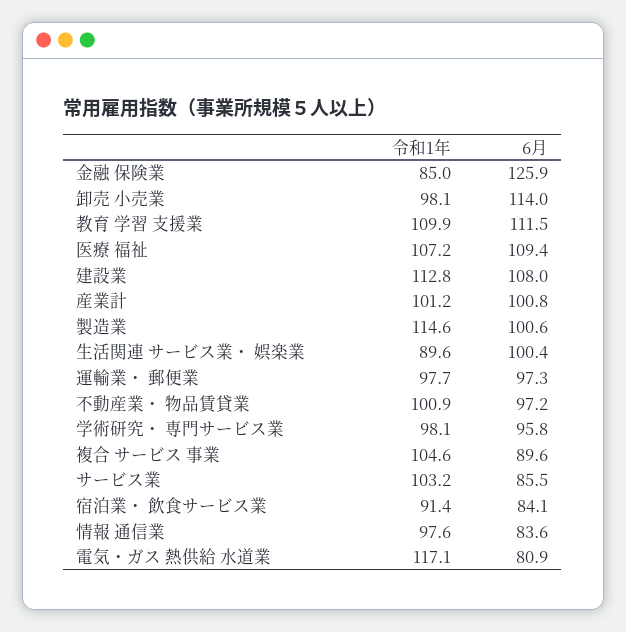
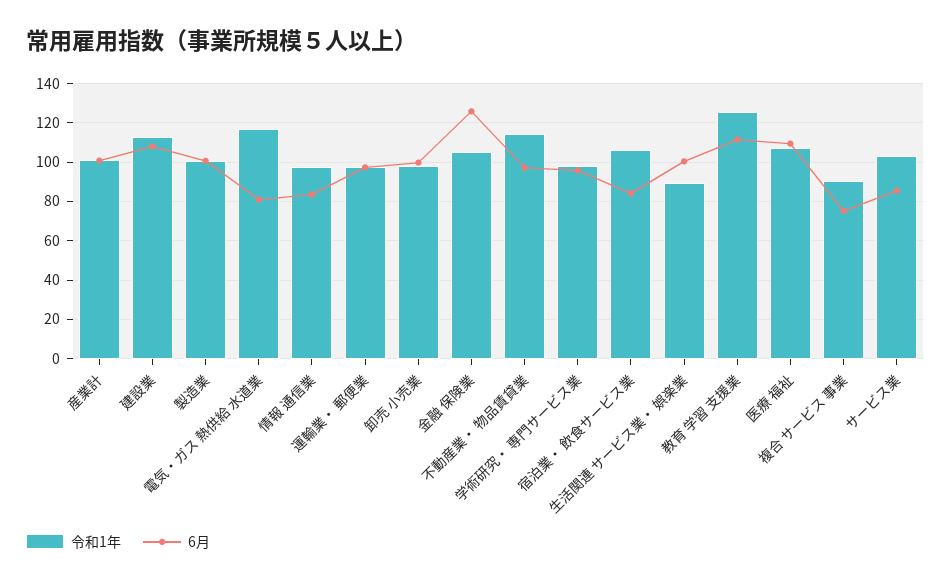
令和1年, 金融 保険業: 85 -> 105
6月, 卸売 小売業: 114 -> 100
令和1年, 教育 学習 支援業: 109.9 -> 125
令和1年, 製造業: 114.6 -> 100
令和1年, 不動産業・ 物品賃貸業: 100.9 -> 115
令和1年, 複合 サービス 事業: 104.6 -> 90
6月, 複合 サービス 事業: 89.6 -> 75
令和1年, 宿泊業・ 飲食サービス業: 91.4 -> 105

